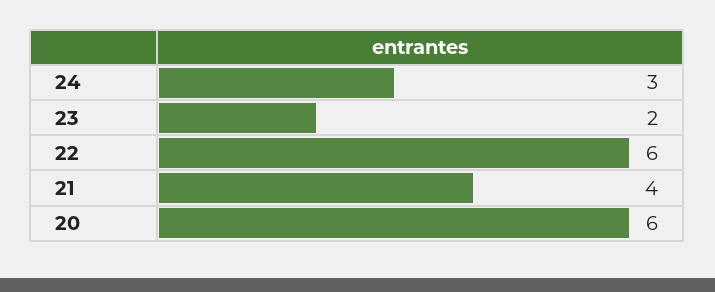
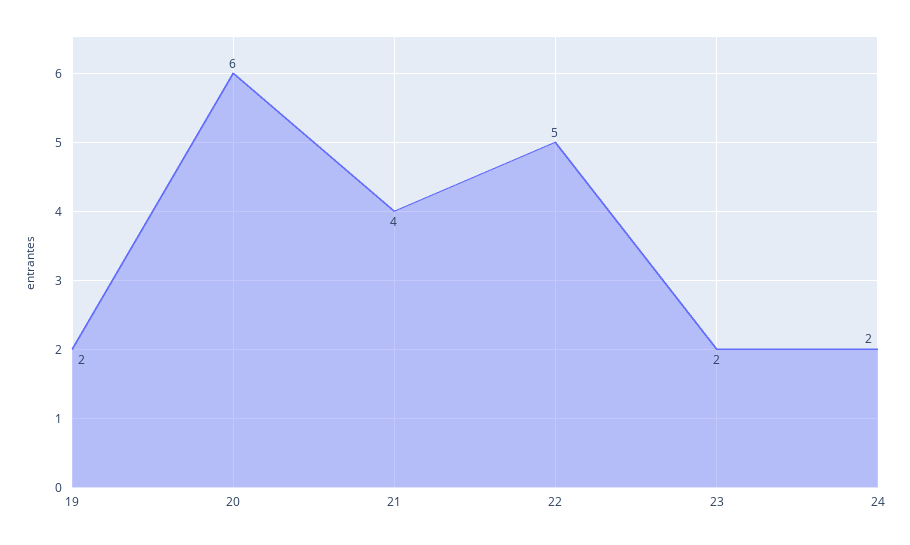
24: 3 -> 2
22: 6 -> 5
19: none -> 2

